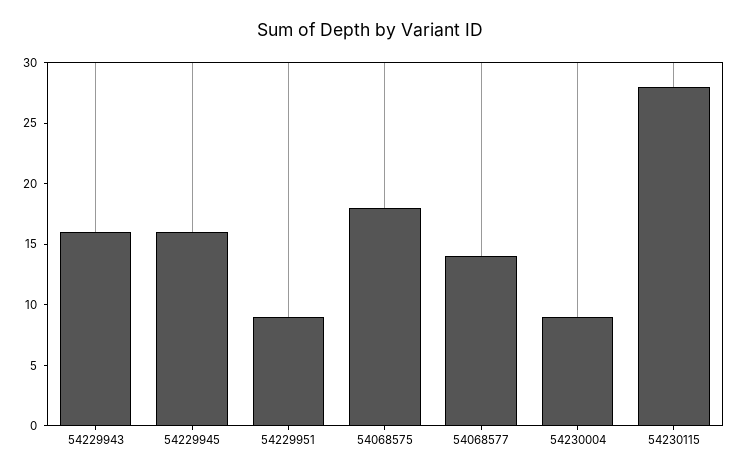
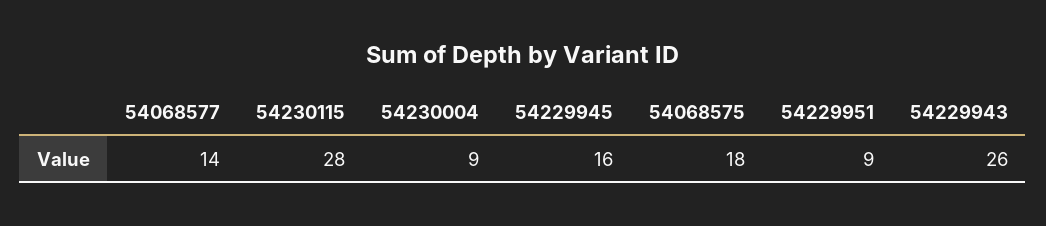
54229943: 16 -> 26

